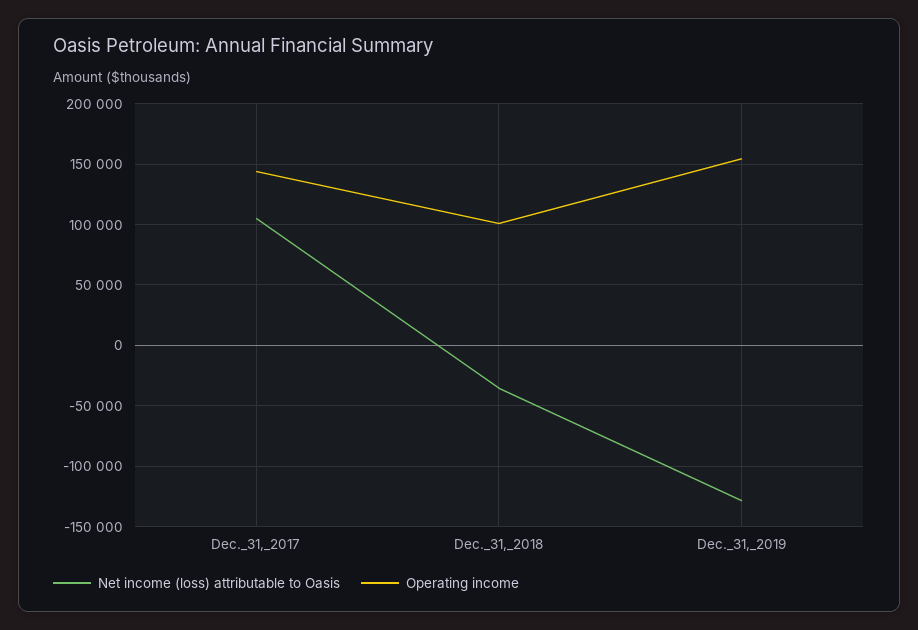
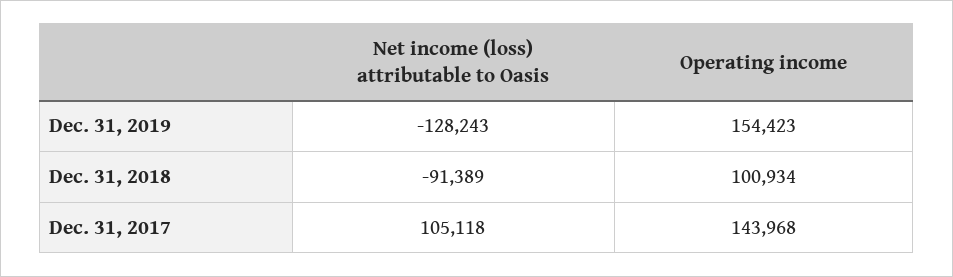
Net income (loss) attributable to Oasis, Dec._31,_2018: -35000 -> -91389

